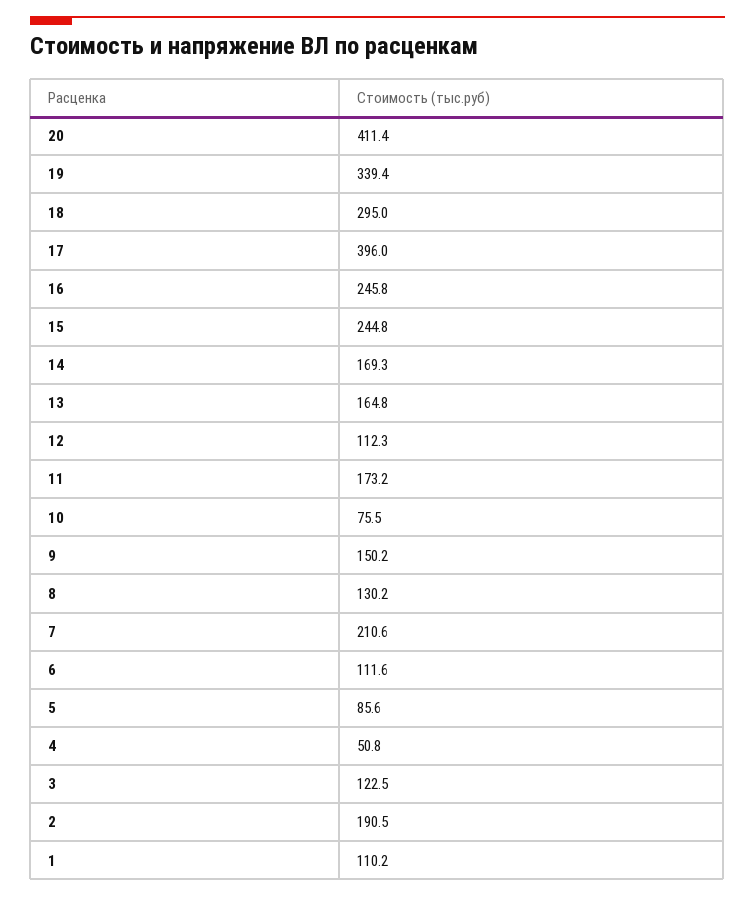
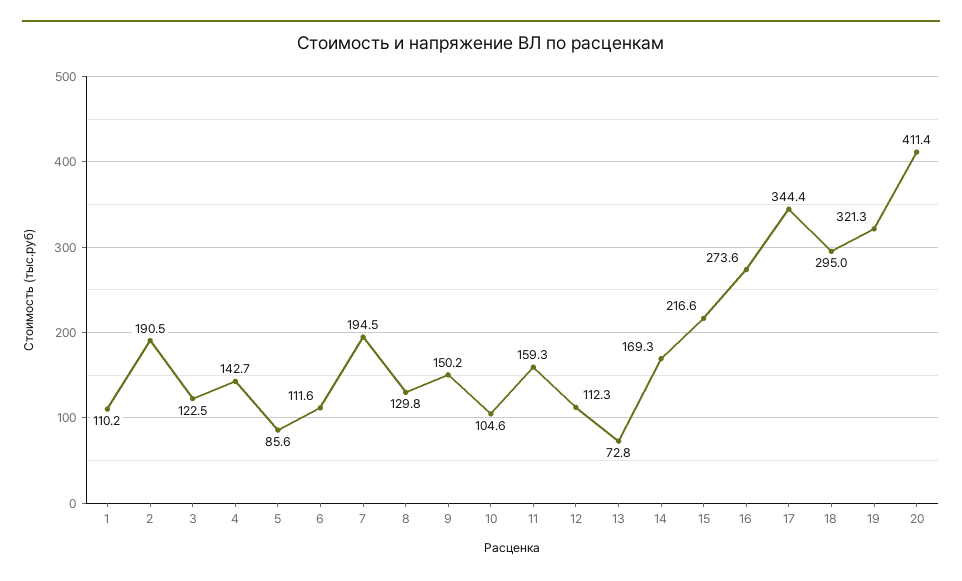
19: 339.4 -> 321.3
17: 396 -> 344.4
16: 245.8 -> 273.6
15: 244.8 -> 216.6
13: 164.8 -> 72.8
11: 173.2 -> 159.3
10: 75.5 -> 104.6
8: 130.2 -> 129.8
7: 210.6 -> 194.5
4: 50.8 -> 142.7

